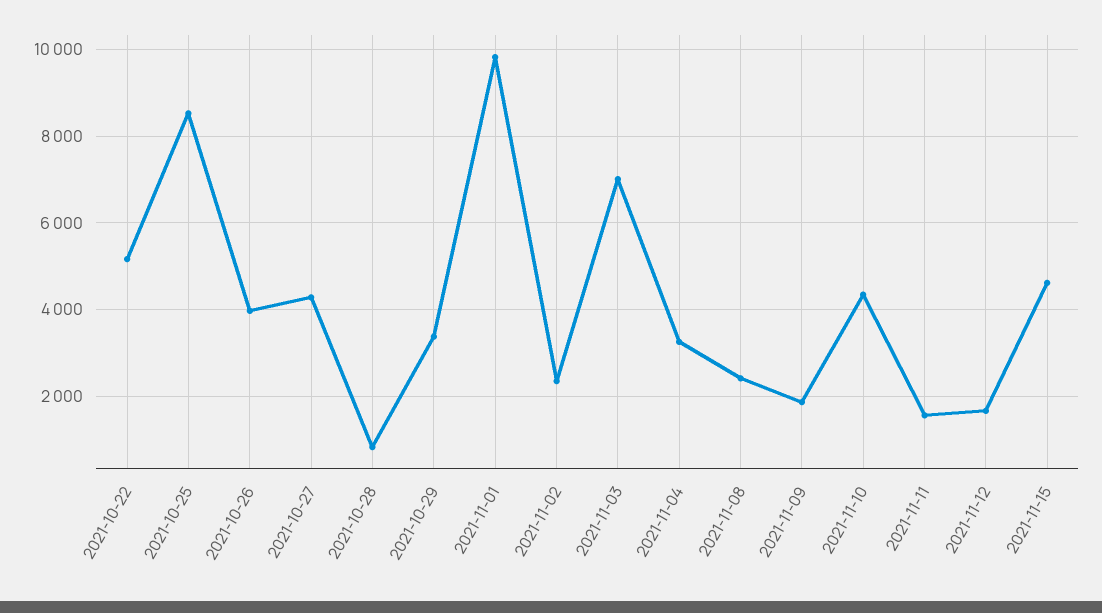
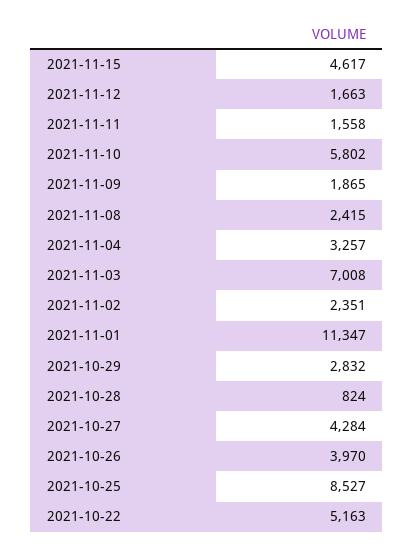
2021-10-29: 3400 -> 2832
2021-11-01: 9800 -> 11347
2021-11-10: 4400 -> 5802

